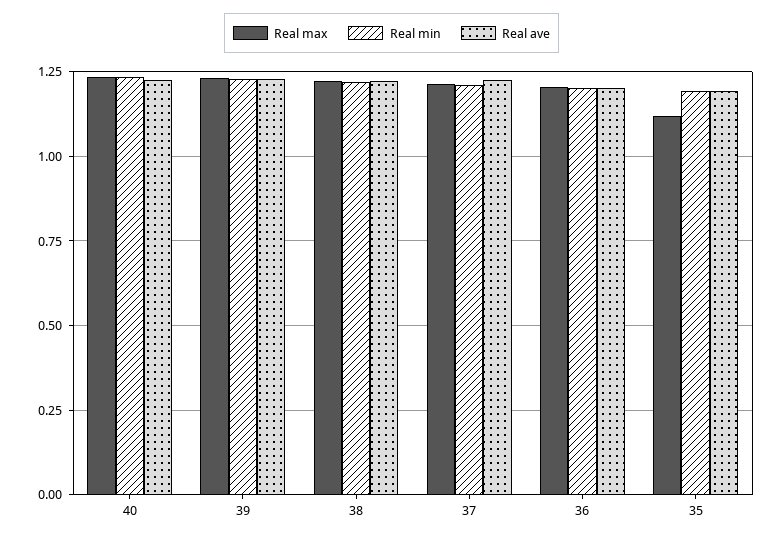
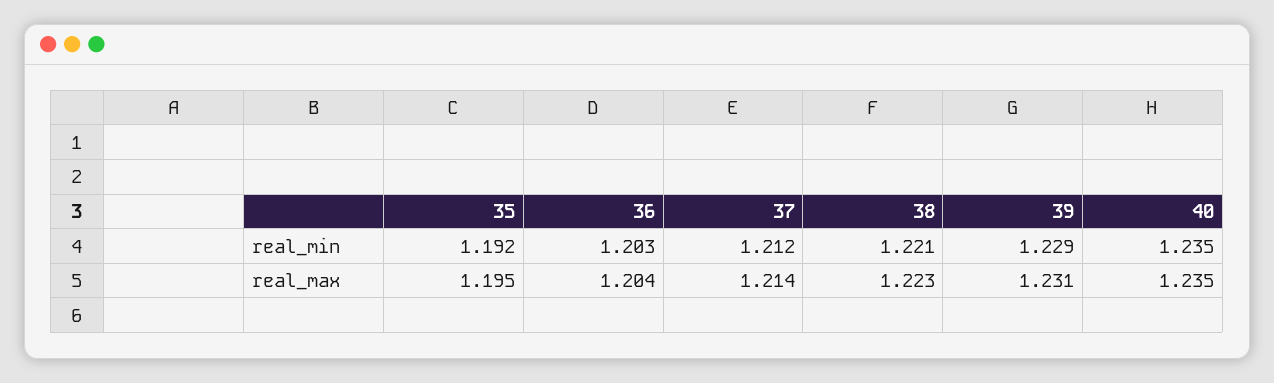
Real ave, 40: 1.225 -> none
Real ave, 39: 1.225 -> none
Real ave, 38: 1.225 -> none
Real ave, 37: 1.225 -> none
Real ave, 36: 1.2 -> none
Real max, 35: 1.125 -> 1.195
Real ave, 35: 1.2 -> none

